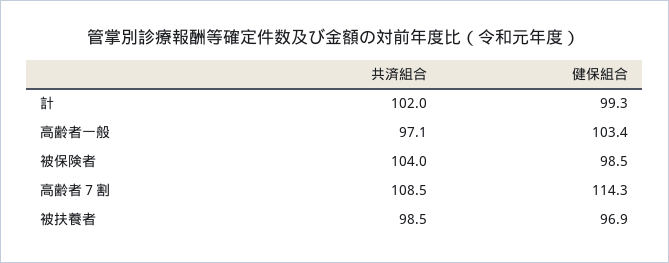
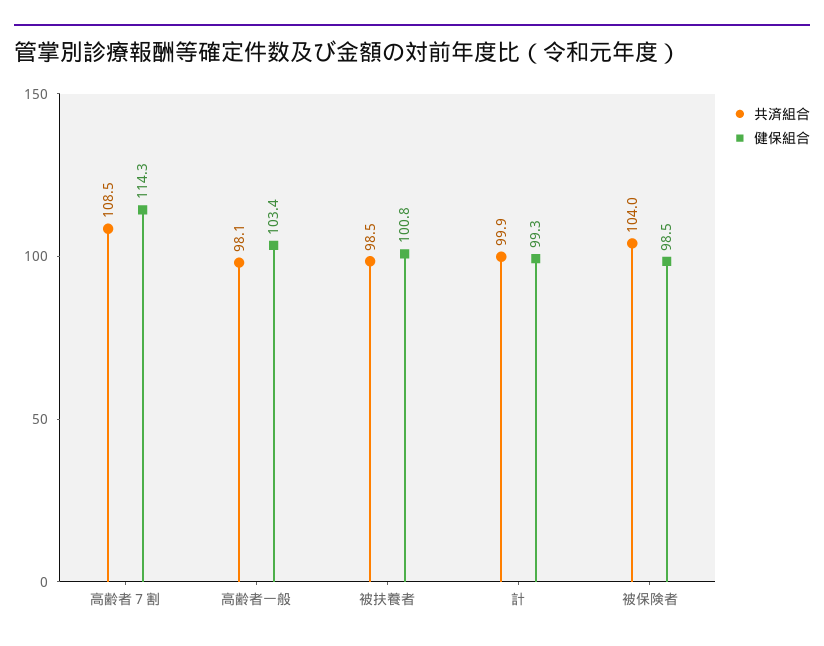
共済組合, 計: 102 -> 99.9
共済組合, 高齢者一般: 97.1 -> 98.1
健保組合, 被扶養者: 96.9 -> 100.8

